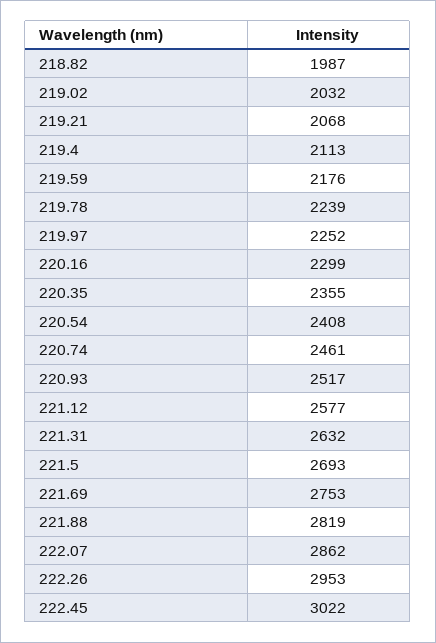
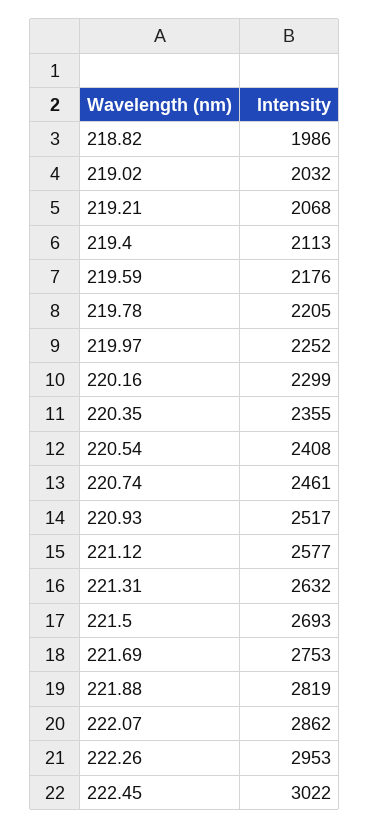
218.82: 1987 -> 1986
219.78: 2239 -> 2205

